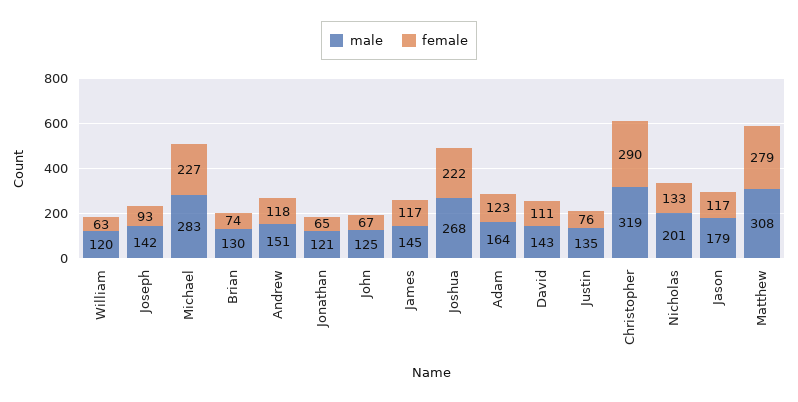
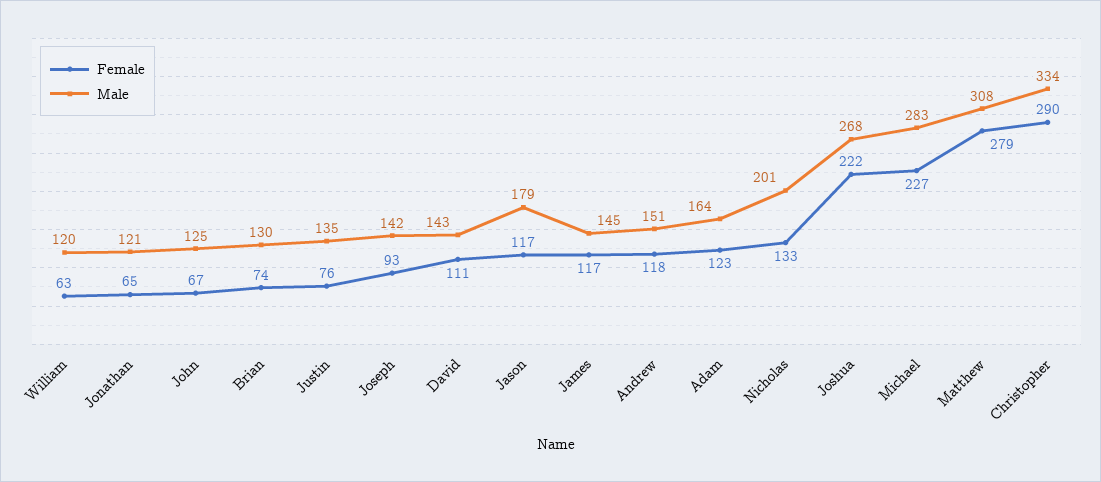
male, Christopher: 319 -> 334

